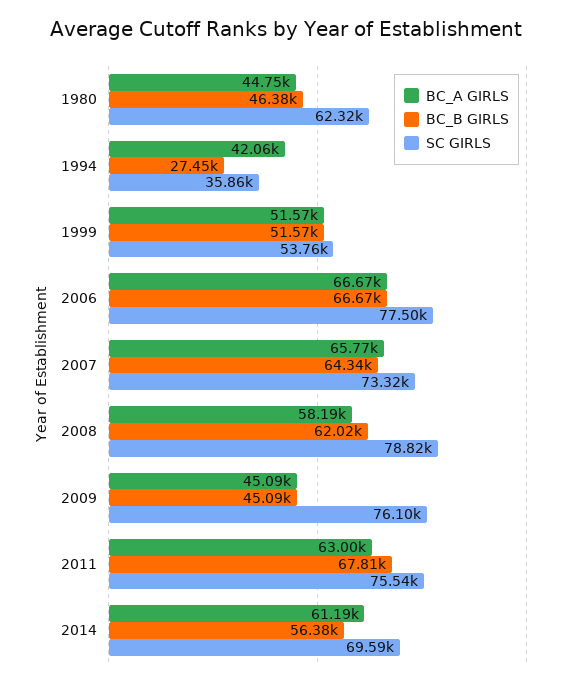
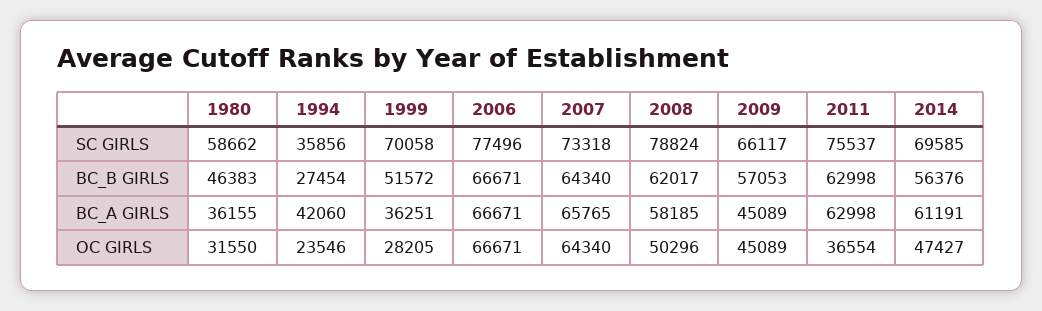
BC_A GIRLS, 1980: 44750 -> 36155
SC GIRLS, 1980: 62320 -> 58662
BC_A GIRLS, 1999: 51570 -> 36251
SC GIRLS, 1999: 53760 -> 70058
BC_B GIRLS, 2009: 45090 -> 57053
SC GIRLS, 2009: 76100 -> 66117
BC_B GIRLS, 2011: 67810 -> 62998
OC GIRLS, 1980: none -> 31550
OC GIRLS, 1994: none -> 23546
OC GIRLS, 1999: none -> 28205
OC GIRLS, 2006: none -> 66671
OC GIRLS, 2007: none -> 64340
OC GIRLS, 2008: none -> 50296
OC GIRLS, 2009: none -> 45089
OC GIRLS, 2011: none -> 36554
OC GIRLS, 2014: none -> 47427

